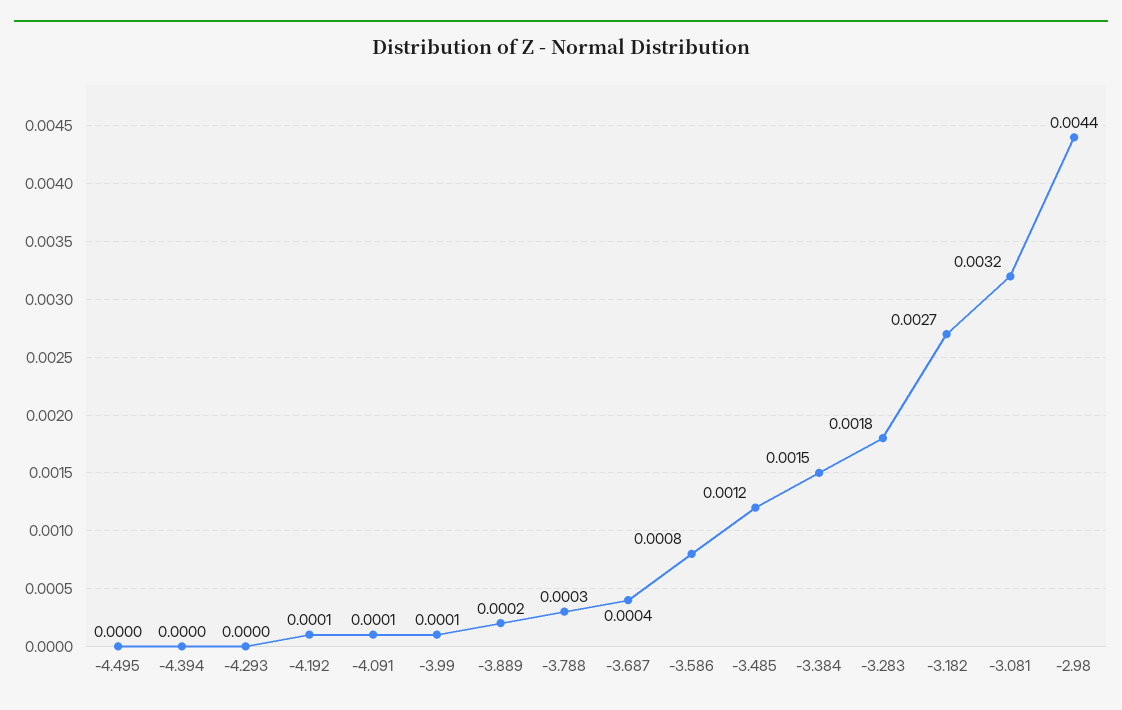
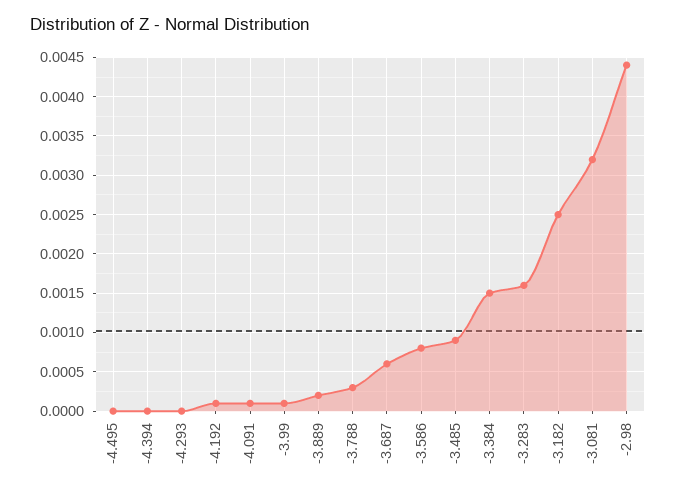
-3.687: 0.0004 -> 0.0006
-3.485: 0.0012 -> 0.0009
-3.283: 0.0018 -> 0.0016
-3.182: 0.0027 -> 0.0025

